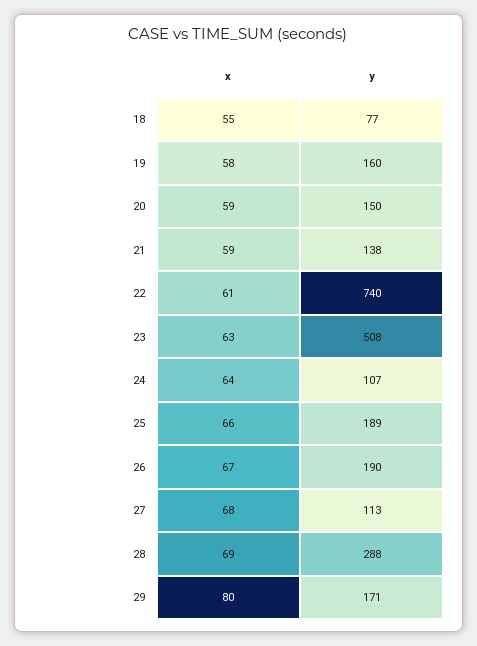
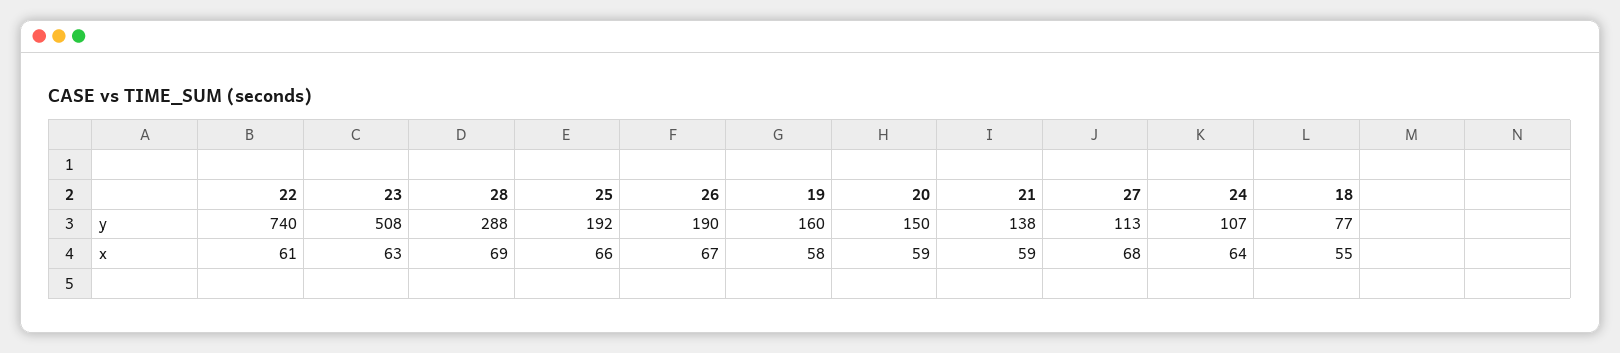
y, 25: 189 -> 192
x, 29: 80 -> none
y, 29: 171 -> none

